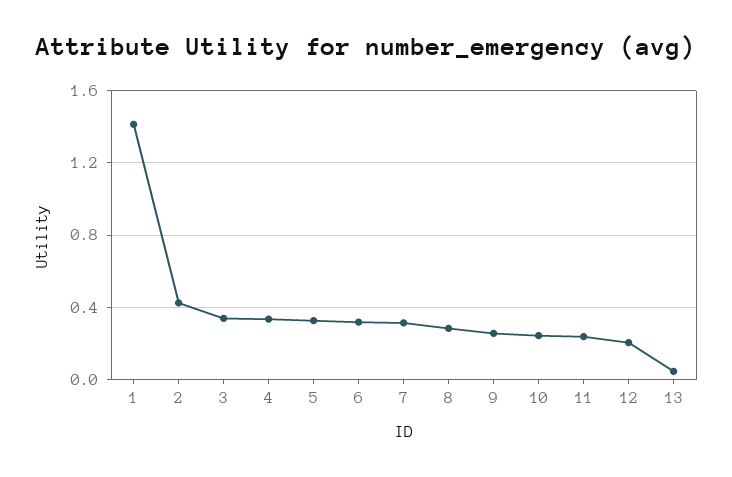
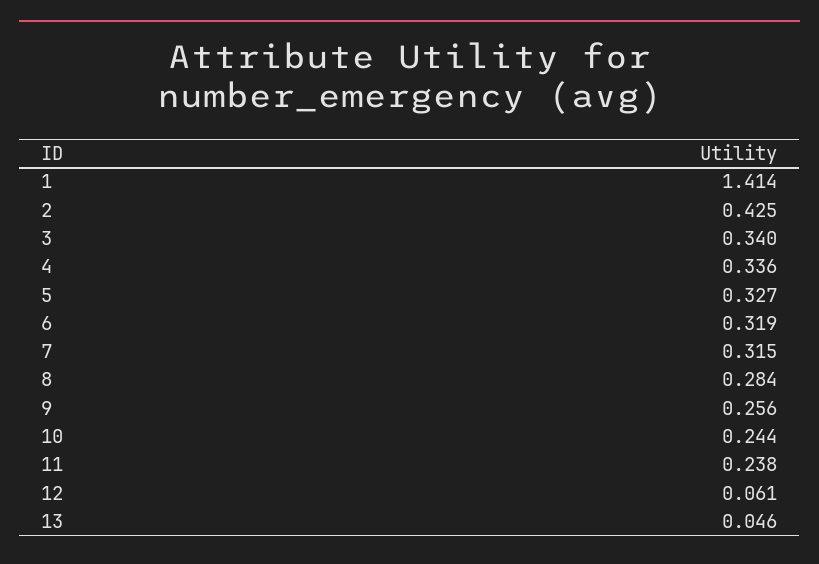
12: 0.2 -> 0.061

